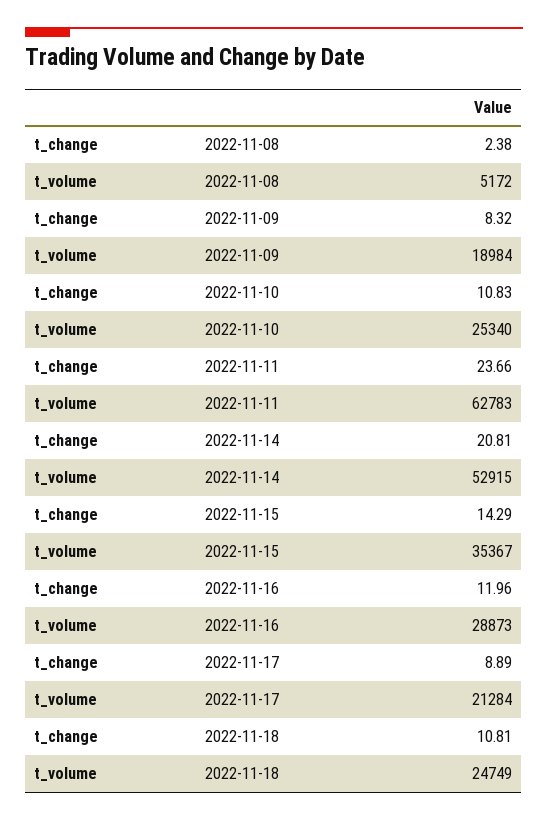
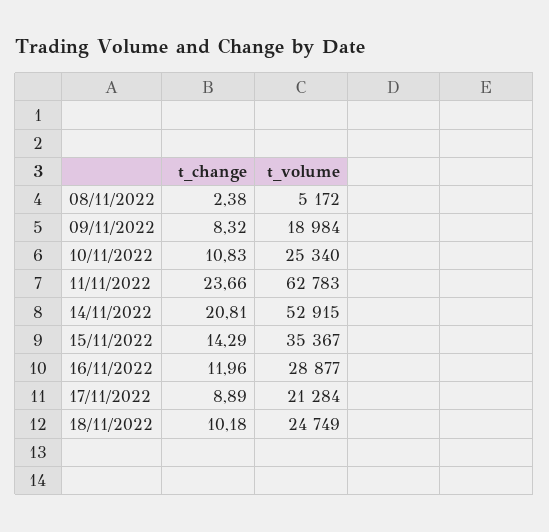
t_volume, 2022-11-16: 28873 -> 28877
t_change, 2022-11-18: 10.81 -> 10.18

